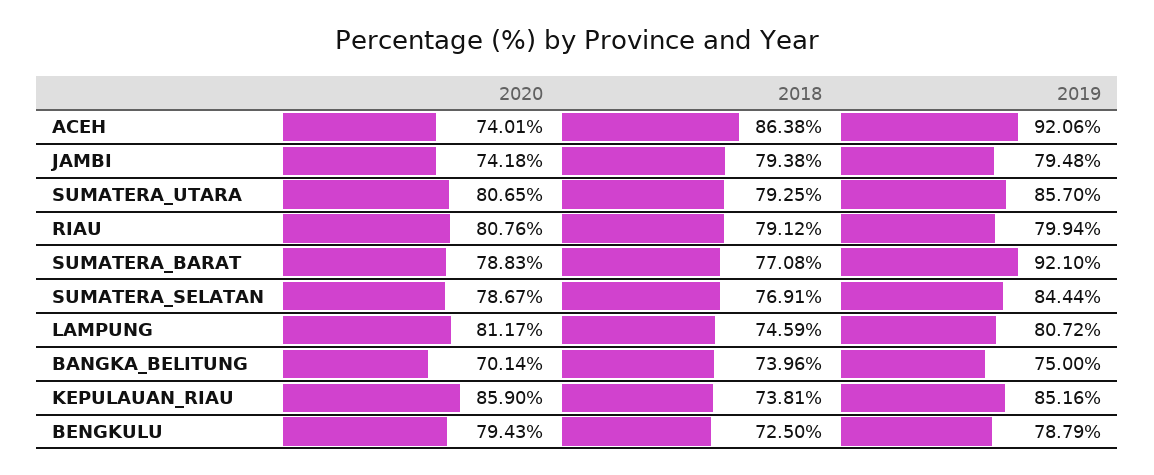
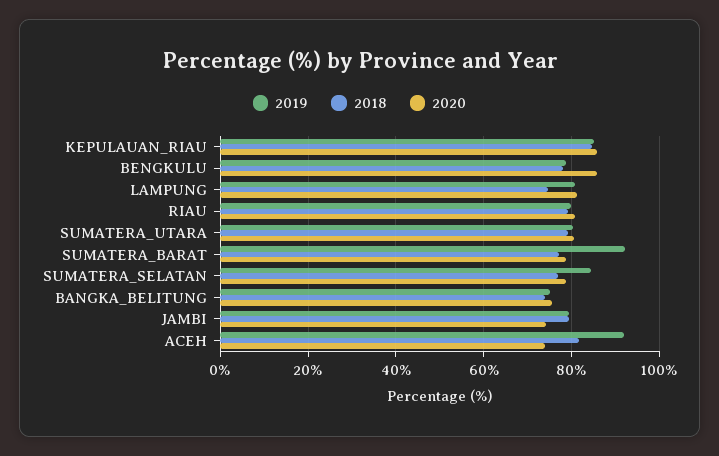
2018, ACEH: 86.38 -> 82
2019, SUMATERA_UTARA: 85.7 -> 80
2020, BANGKA_BELITUNG: 70.14 -> 76
2018, KEPULAUAN_RIAU: 73.81 -> 84
2020, BENGKULU: 79.43 -> 86
2018, BENGKULU: 72.5 -> 78

